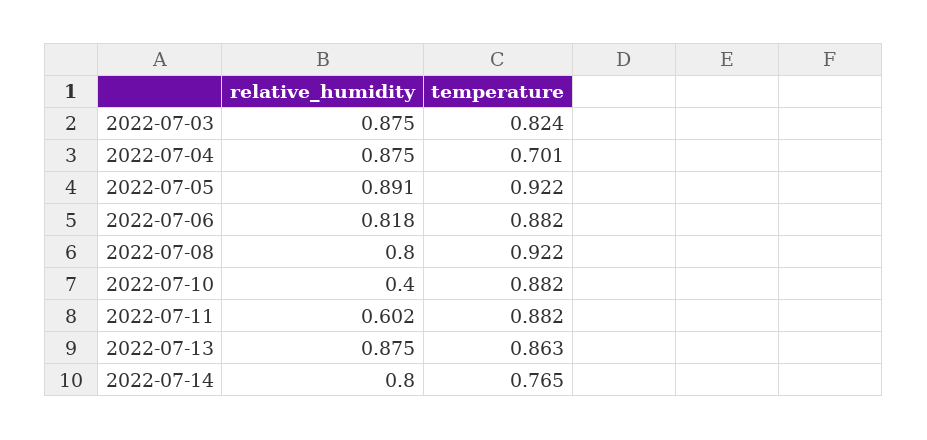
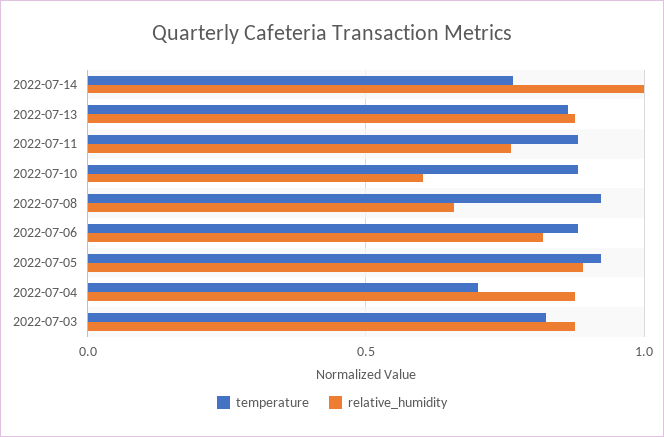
relative_humidity, 2022-07-08: 0.8 -> 0.65
relative_humidity, 2022-07-10: 0.4 -> 0.6
relative_humidity, 2022-07-11: 0.602 -> 0.75
relative_humidity, 2022-07-14: 0.8 -> 1

